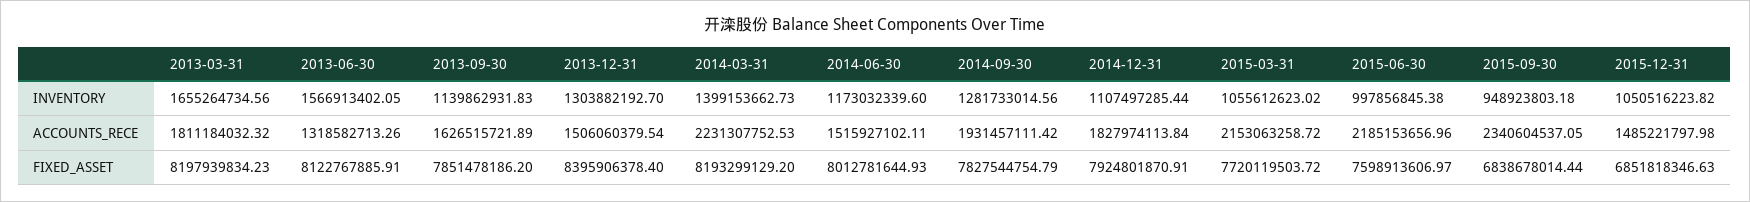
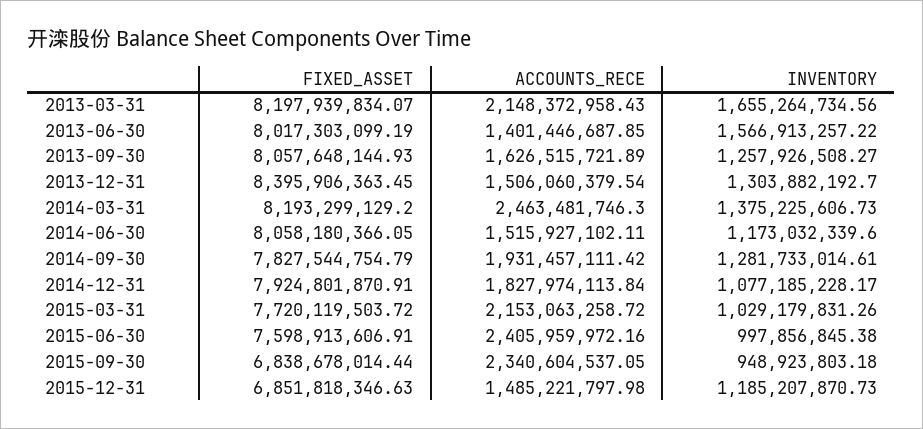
2013-06-30, INVENTORY: 1566913402.05 -> 1566913257.22
2013-09-30, INVENTORY: 1139862931.83 -> 1257926508.27
2014-03-31, INVENTORY: 1399153662.73 -> 1375225606.73
2014-09-30, INVENTORY: 1281733014.56 -> 1281733014.61
2014-12-31, INVENTORY: 1107497285.44 -> 1077185228.17
2015-03-31, INVENTORY: 1055612623.02 -> 1029179831.26
2015-12-31, INVENTORY: 1050516223.82 -> 1185207870.73
2013-03-31, ACCOUNTS_RECE: 1811184032.32 -> 2148372958.43
2013-06-30, ACCOUNTS_RECE: 1318582713.26 -> 1401446687.85
2014-03-31, ACCOUNTS_RECE: 2231307752.53 -> 2463481746.3
2015-06-30, ACCOUNTS_RECE: 2185153656.96 -> 2405959972.16
2013-03-31, FIXED_ASSET: 8197939834.23 -> 8197939834.07
2013-06-30, FIXED_ASSET: 8122767885.91 -> 8017303099.19
2013-09-30, FIXED_ASSET: 7851478186.2 -> 8057648144.93
2013-12-31, FIXED_ASSET: 8395906378.4 -> 8395906363.45
2014-06-30, FIXED_ASSET: 8012781644.93 -> 8058180366.05
2015-06-30, FIXED_ASSET: 7598913606.97 -> 7598913606.91

